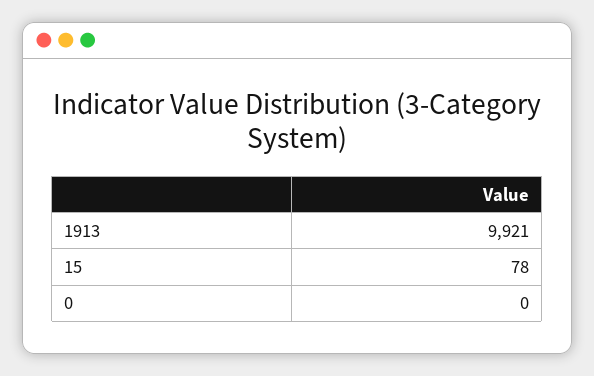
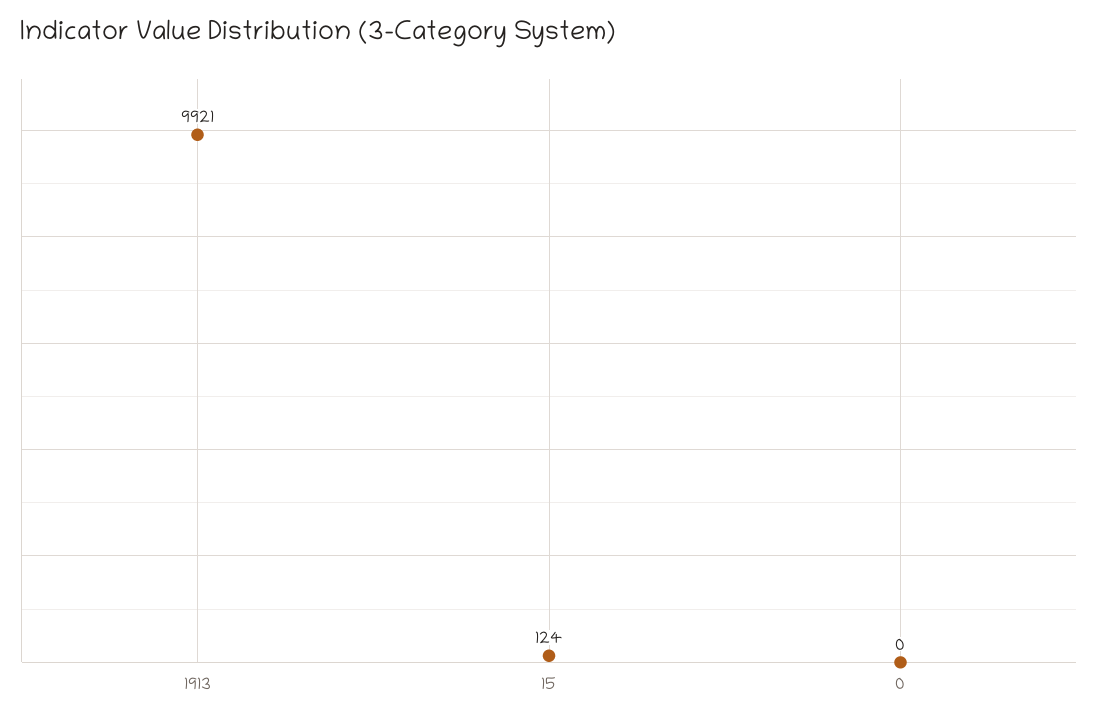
15: 78 -> 124

